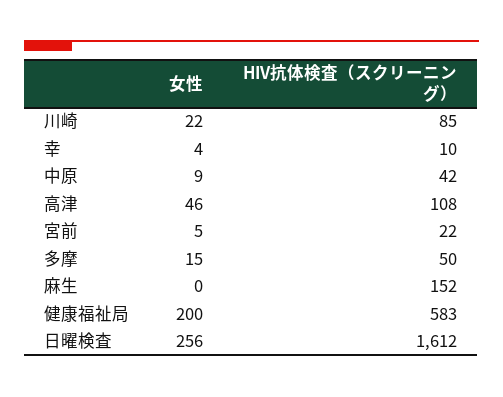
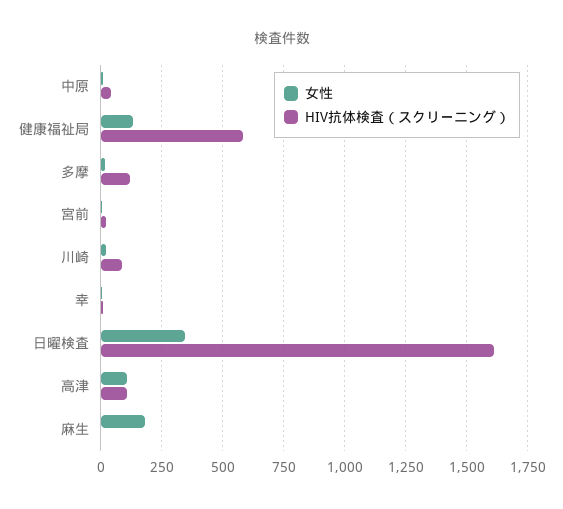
女性, 高津: 46 -> 100
HIV抗体検査（スクリーニング）, 多摩: 50 -> 125
女性, 麻生: 0 -> 175
HIV抗体検査（スクリーニング）, 麻生: 152 -> 0
女性, 健康福祉局: 200 -> 125
女性, 日曜検査: 256 -> 350

